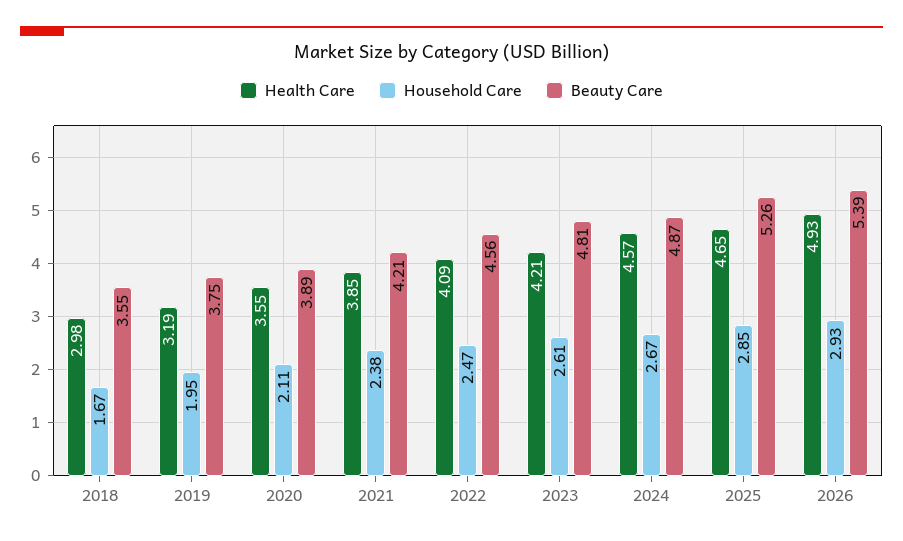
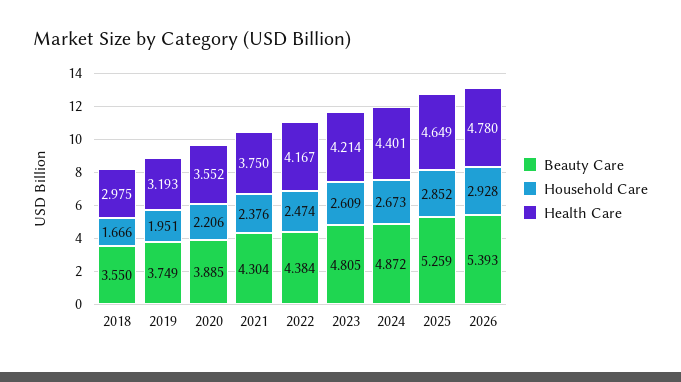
Household Care, 2020: 2.11 -> 2.206
Health Care, 2021: 3.85 -> 3.75
Beauty Care, 2021: 4.21 -> 4.304
Health Care, 2022: 4.09 -> 4.167
Beauty Care, 2022: 4.56 -> 4.384
Health Care, 2024: 4.57 -> 4.401
Health Care, 2026: 4.93 -> 4.78

